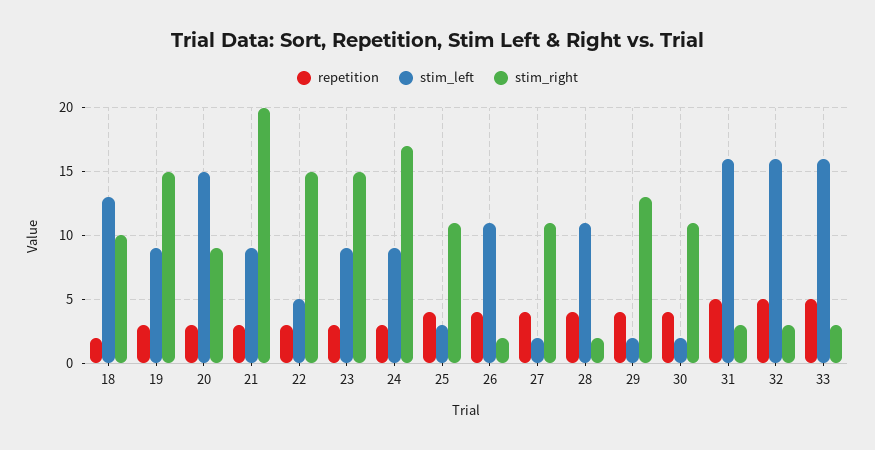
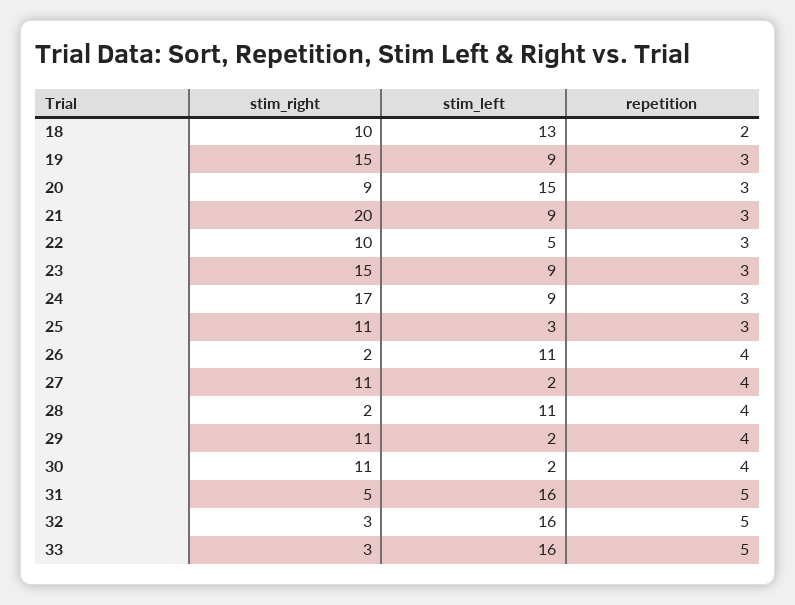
stim_right, 22: 15 -> 10
repetition, 25: 4 -> 3
stim_right, 29: 13 -> 11
stim_right, 31: 3 -> 5

